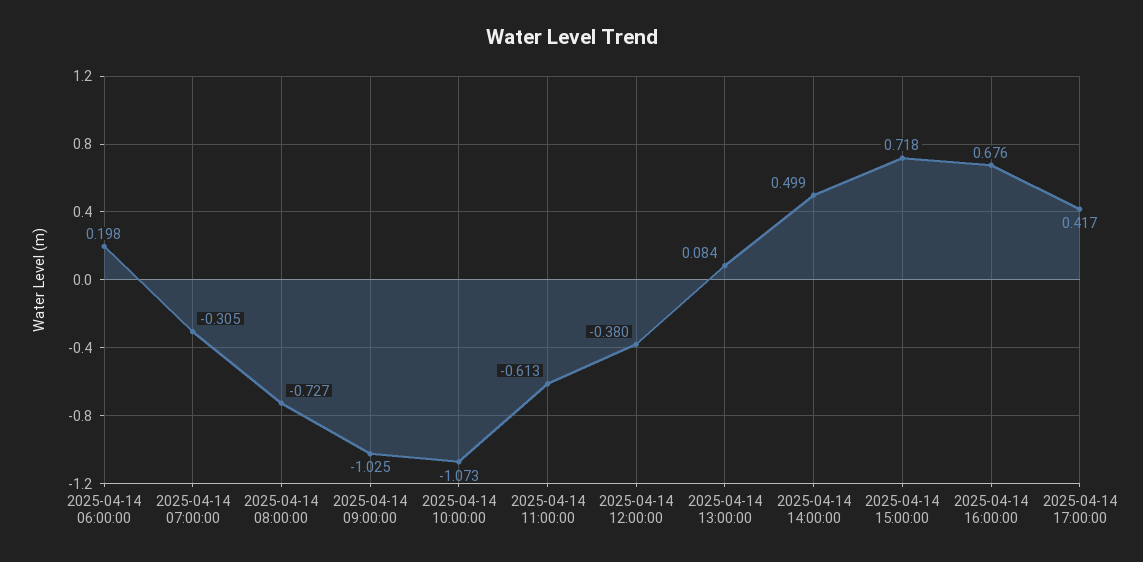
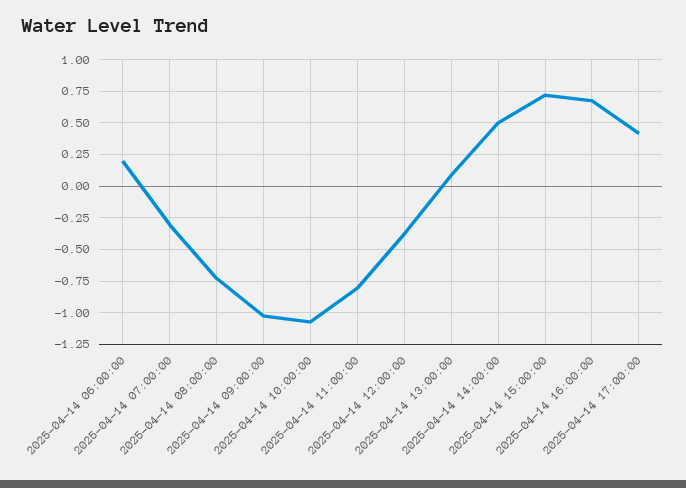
2025-04-14 11:00:00: -0.613 -> -0.8

